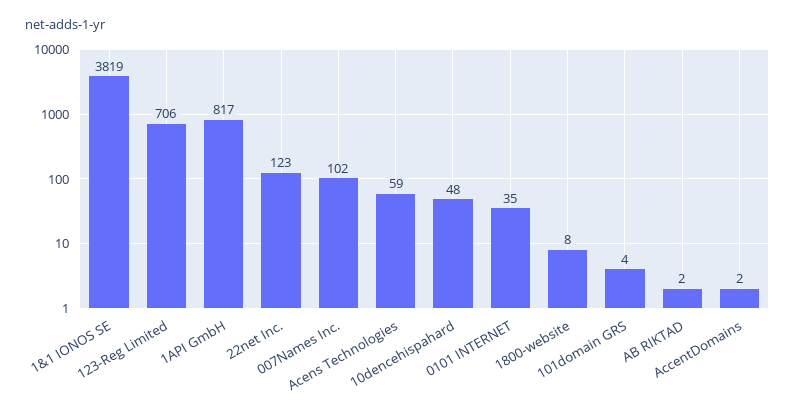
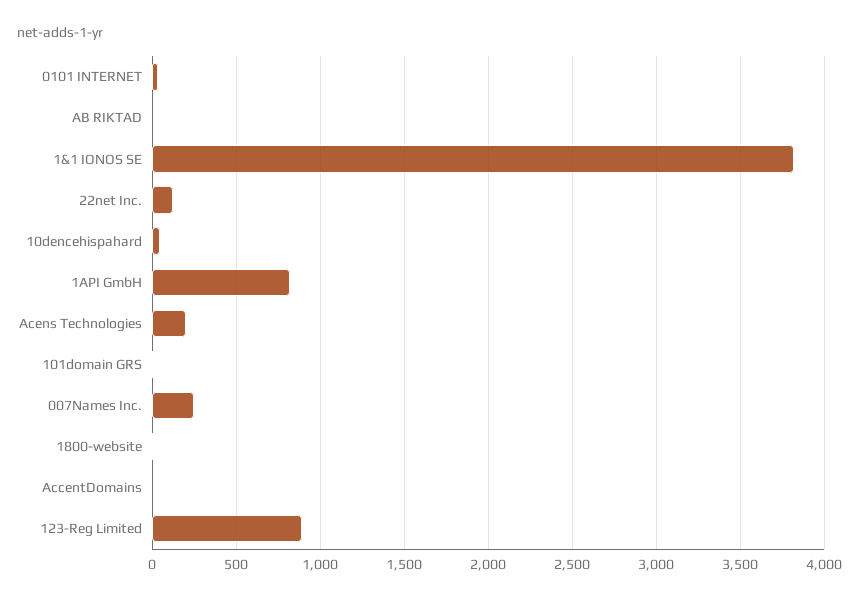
123-Reg Limited: 706 -> 900
007Names Inc.: 102 -> 250
Acens Technologies: 59 -> 200

